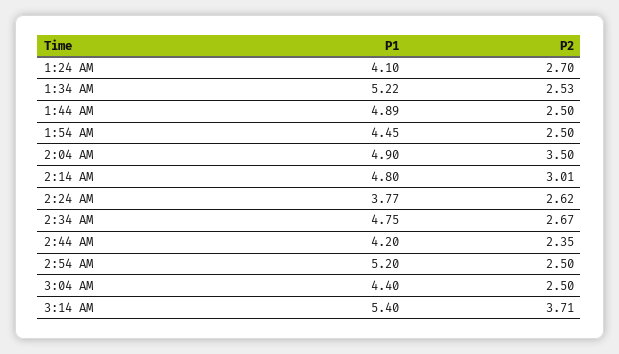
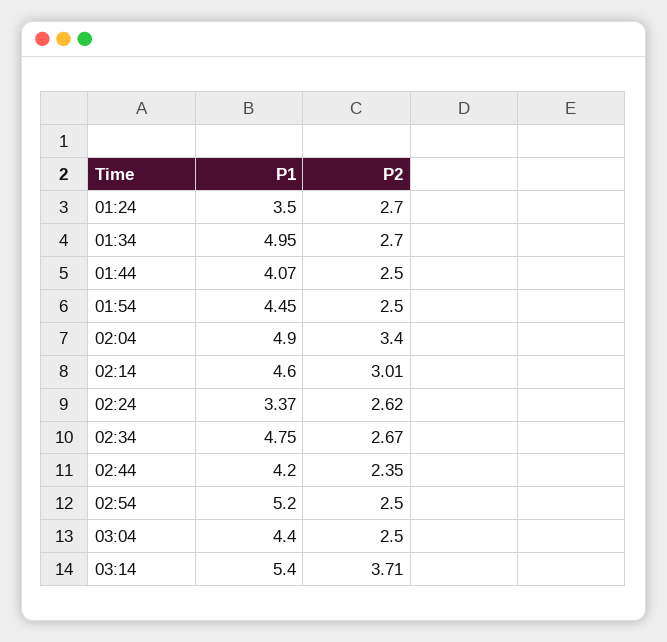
P1, 1:24 AM: 4.1 -> 3.5
P1, 1:34 AM: 5.22 -> 4.95
P2, 1:34 AM: 2.53 -> 2.7
P1, 1:44 AM: 4.89 -> 4.07
P2, 2:04 AM: 3.5 -> 3.4
P1, 2:14 AM: 4.8 -> 4.6
P1, 2:24 AM: 3.77 -> 3.37

